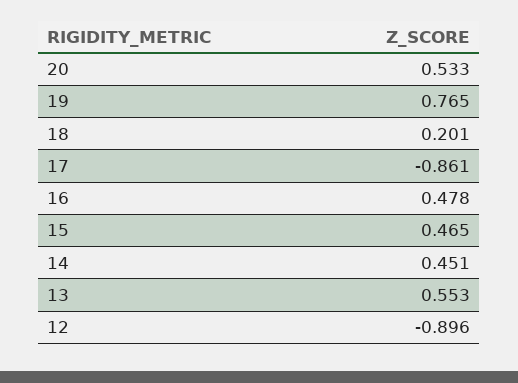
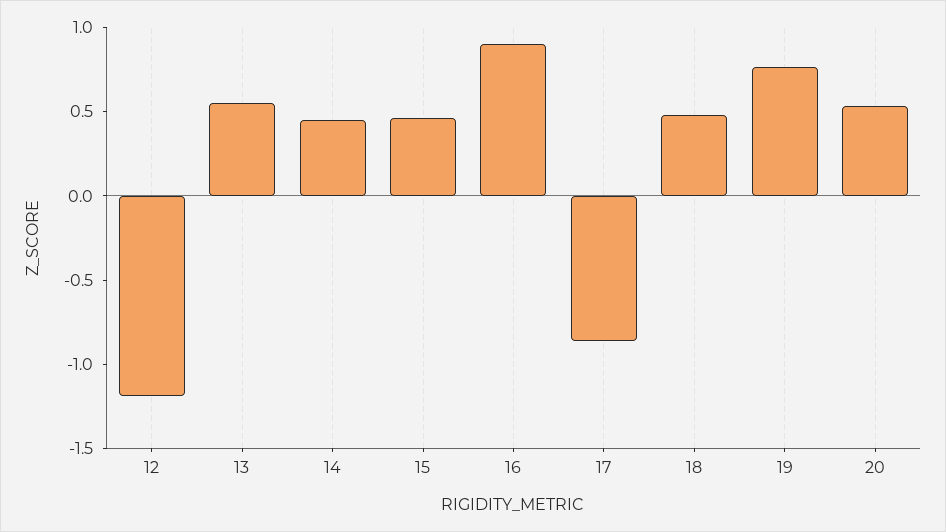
18: 0.201 -> 0.5
16: 0.478 -> 0.9
12: -0.896 -> -1.2

